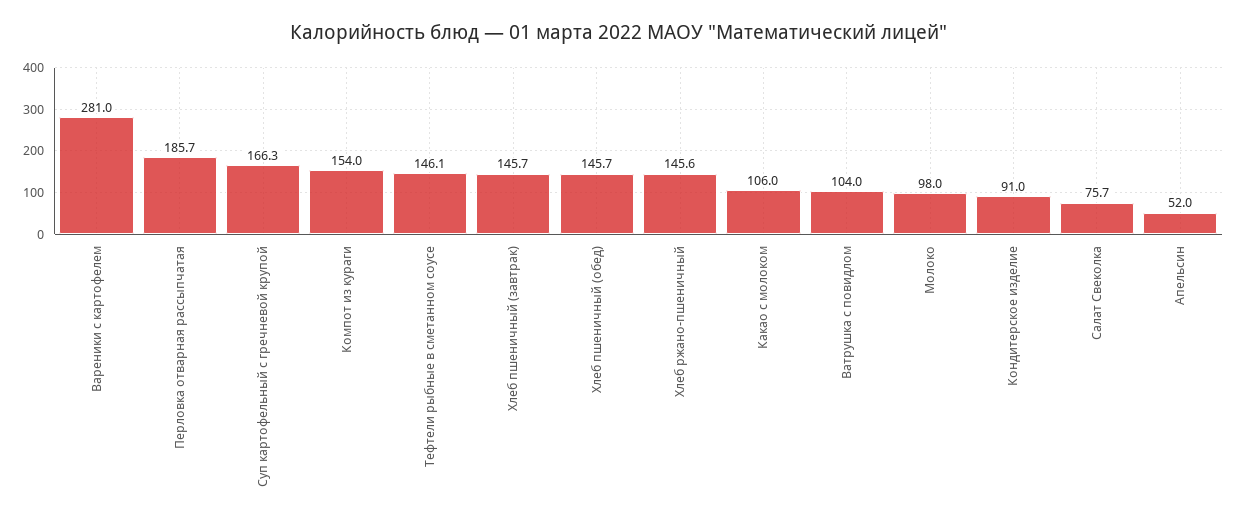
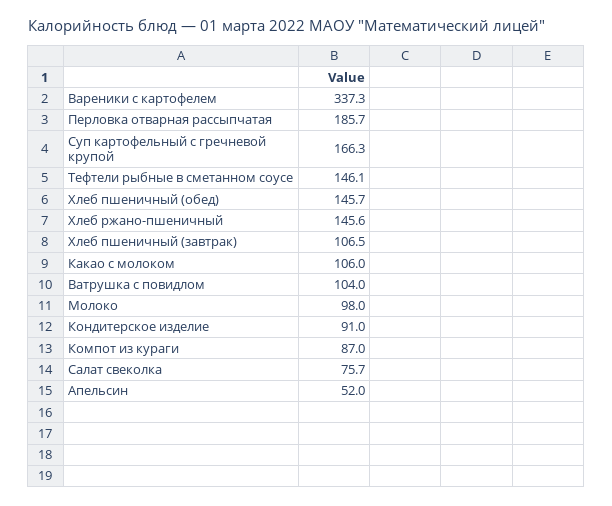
Вареники с картофелем: 281 -> 337.3
Компот из кураги: 154 -> 87
Хлеб пшеничный (завтрак): 145.7 -> 106.5

